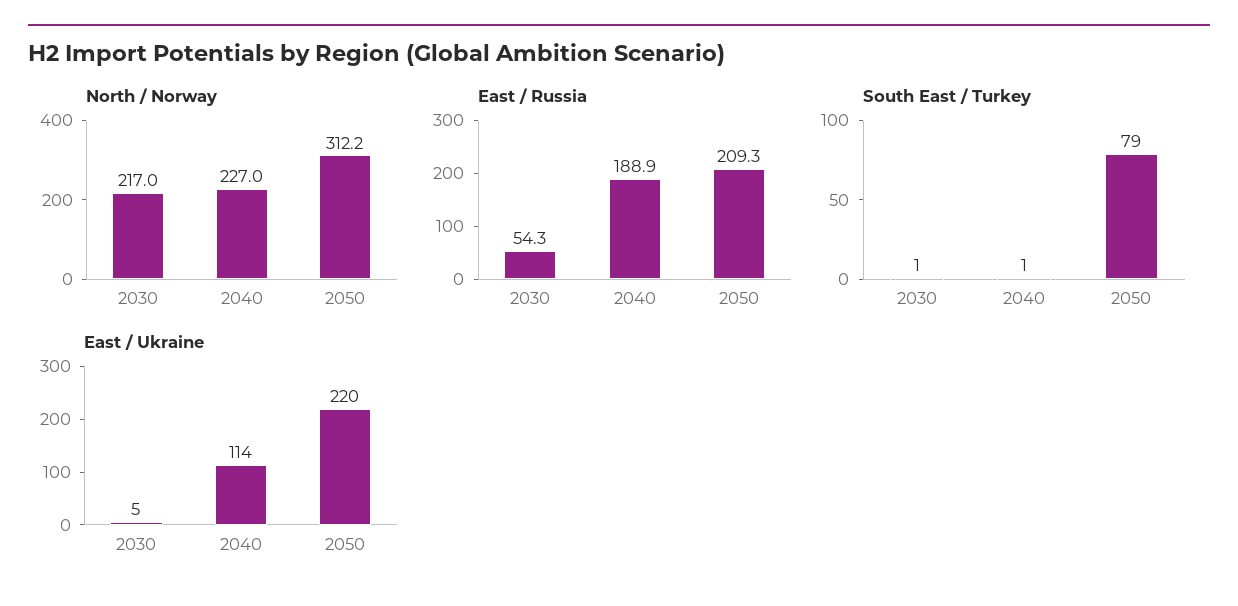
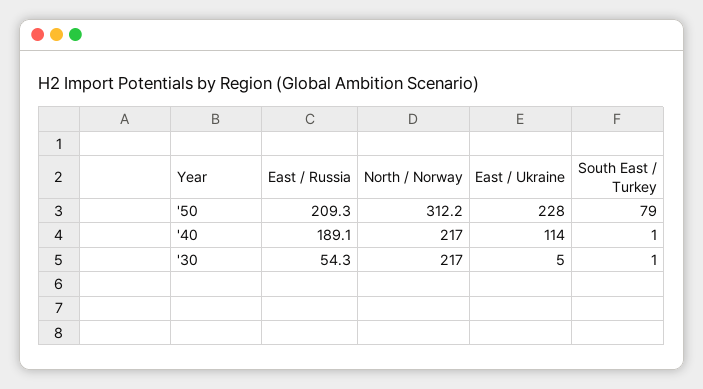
North / Norway, 2040: 227 -> 217
East / Russia, 2040: 188.9 -> 189.1
East / Ukraine, 2050: 220 -> 228

